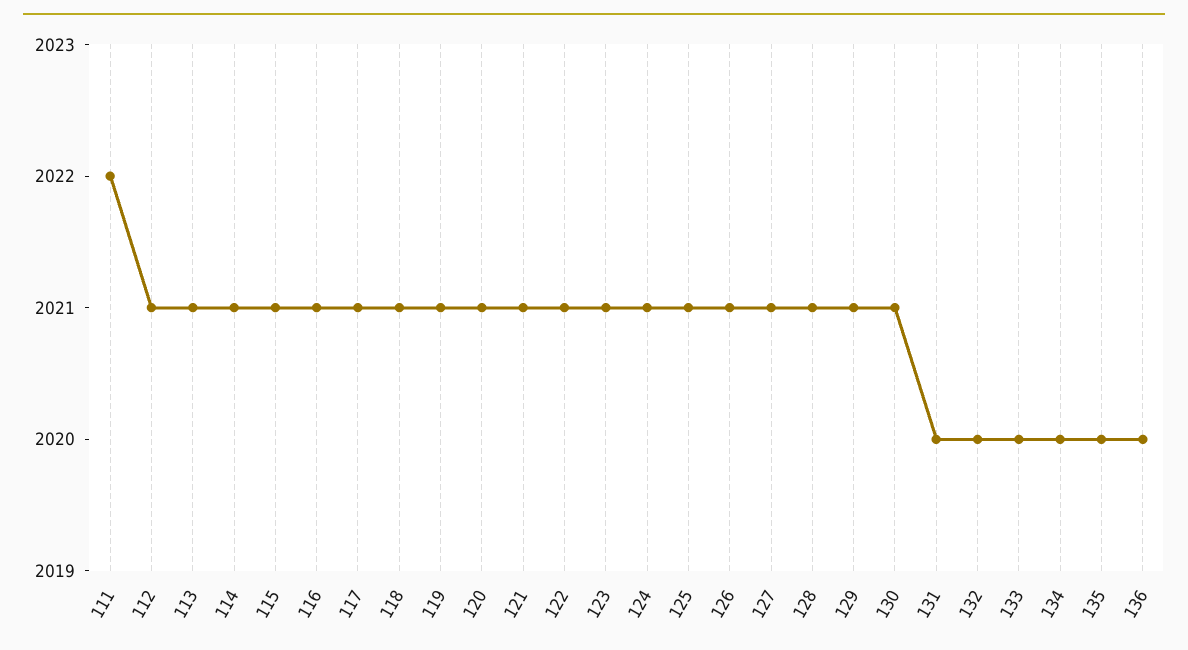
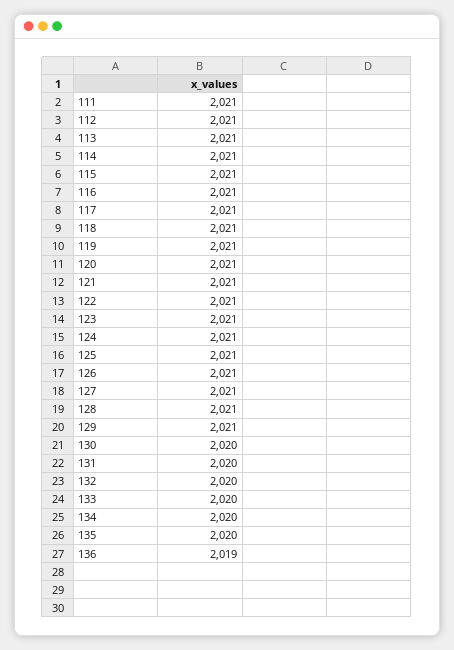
111: 2022 -> 2021
130: 2021 -> 2020
136: 2020 -> 2019

